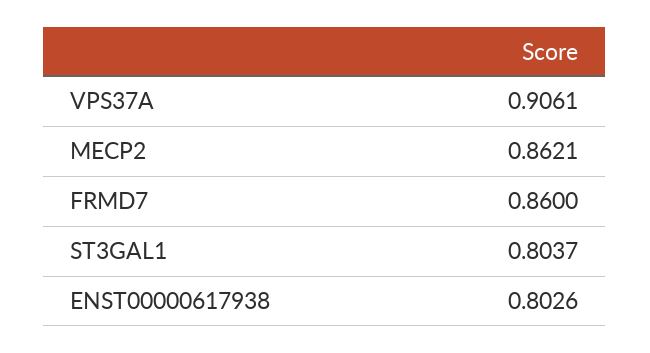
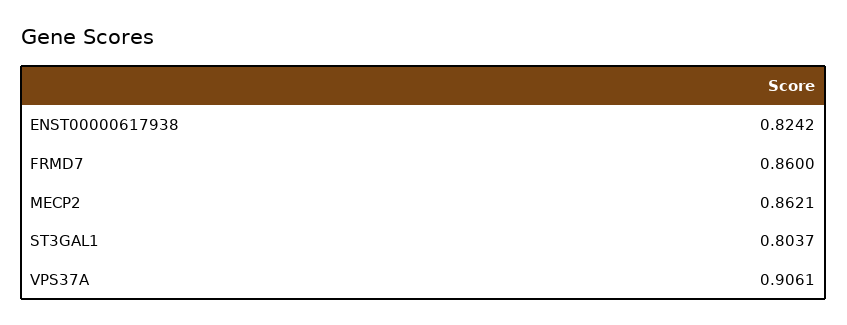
ENST00000617938: 0.8026 -> 0.8242

